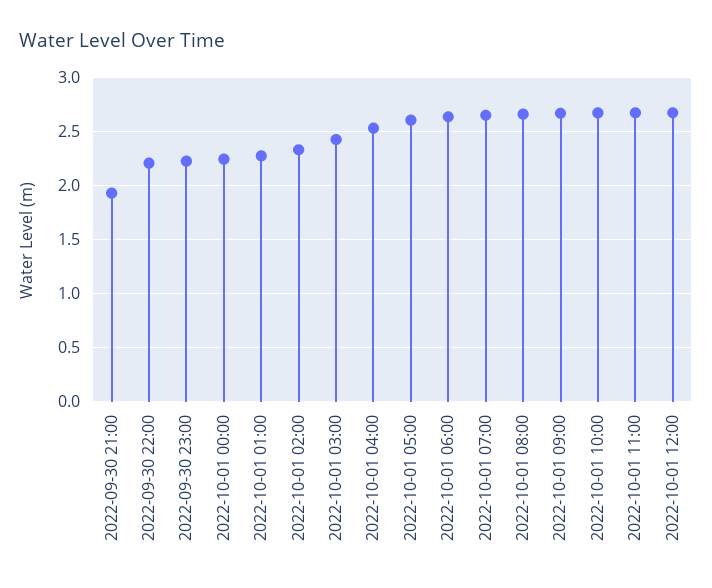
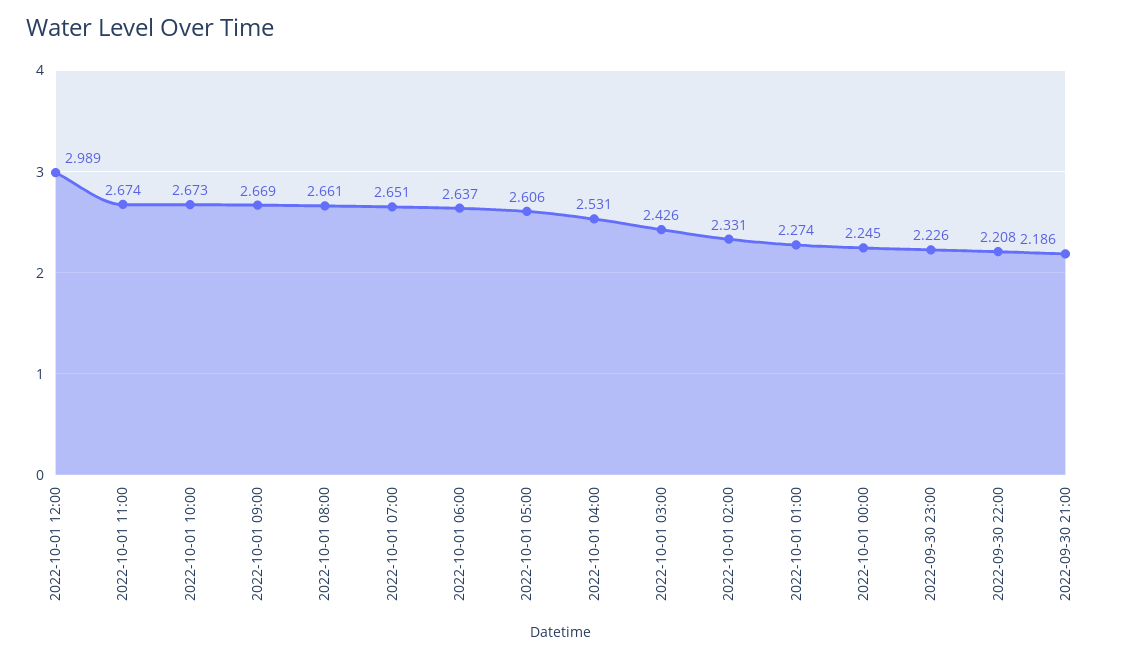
2022-09-30 21:00: 1.9 -> 2.186
2022-10-01 12:00: 2.7 -> 2.989

